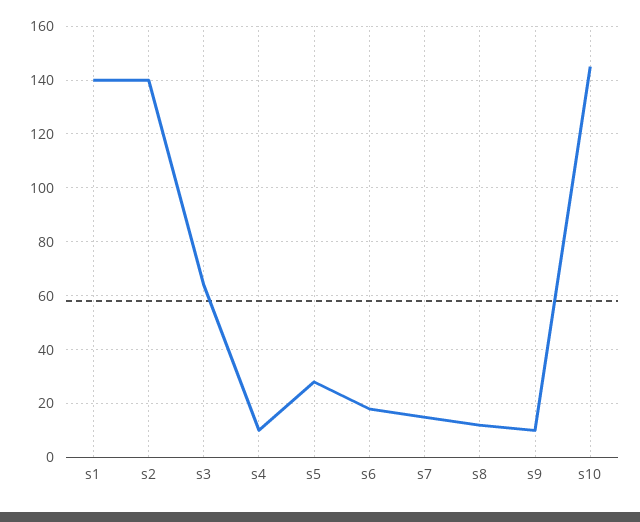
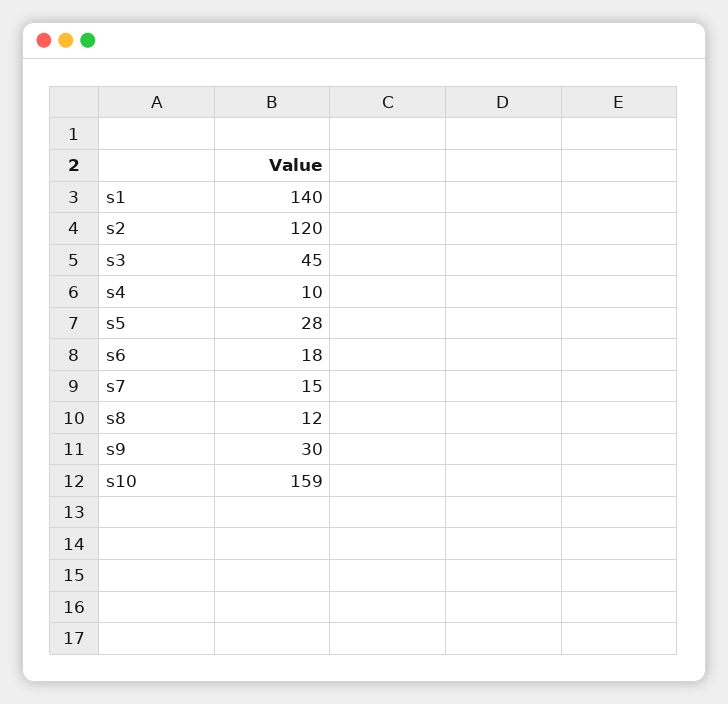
s2: 140 -> 120
s3: 65 -> 45
s9: 10 -> 30
s10: 145 -> 159

